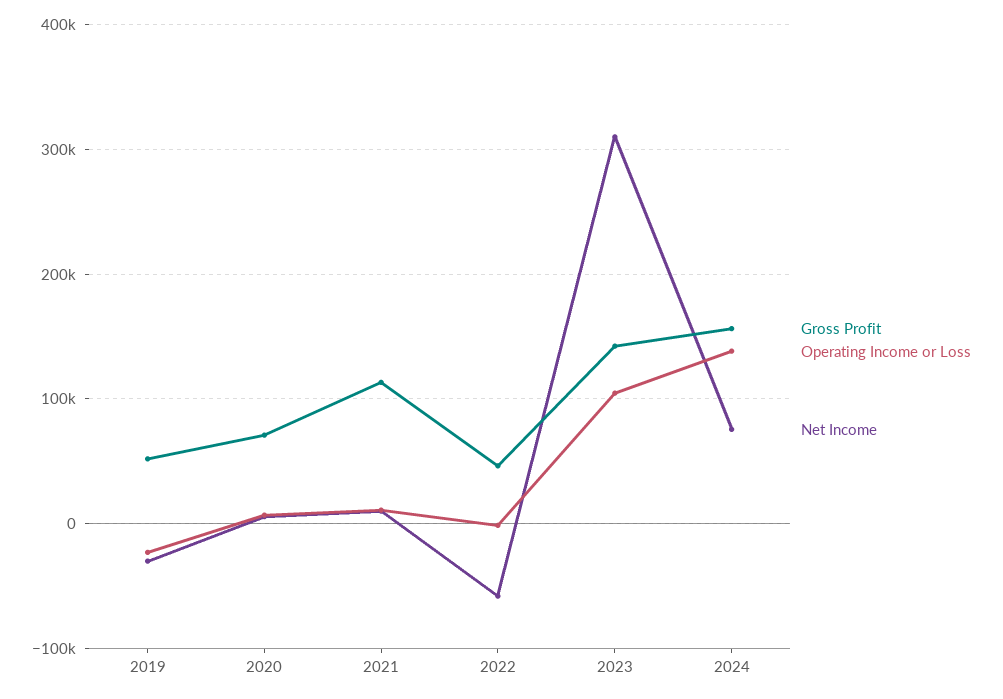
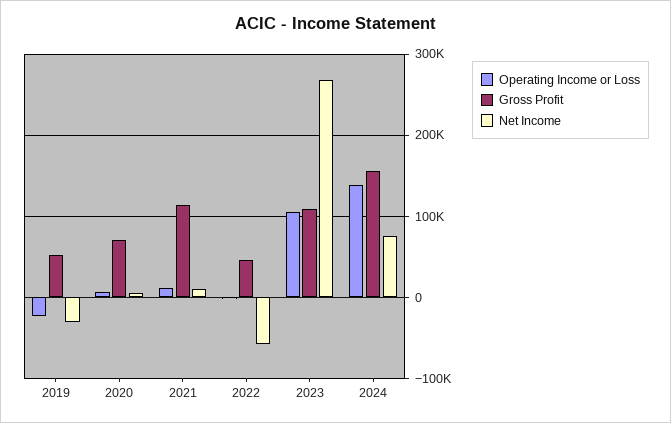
Gross Profit, 2023: 140000 -> 110000
Net Income, 2023: 310000 -> 270000

